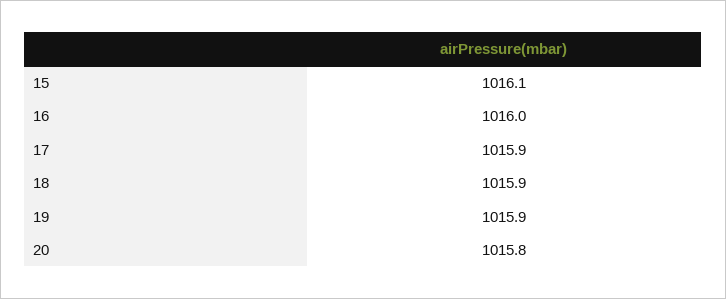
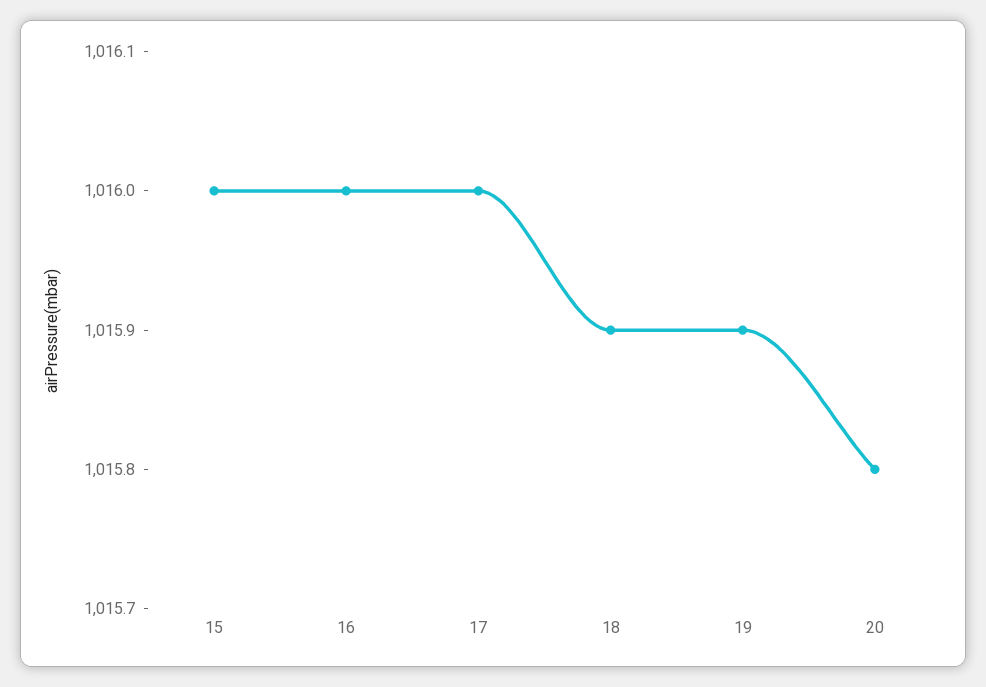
15: 1016.1 -> 1016
17: 1015.9 -> 1016

